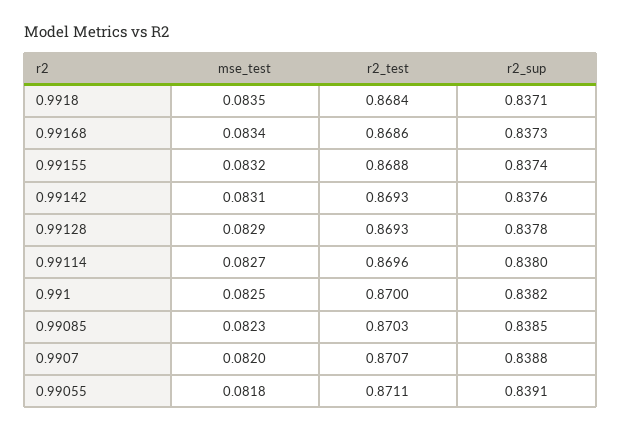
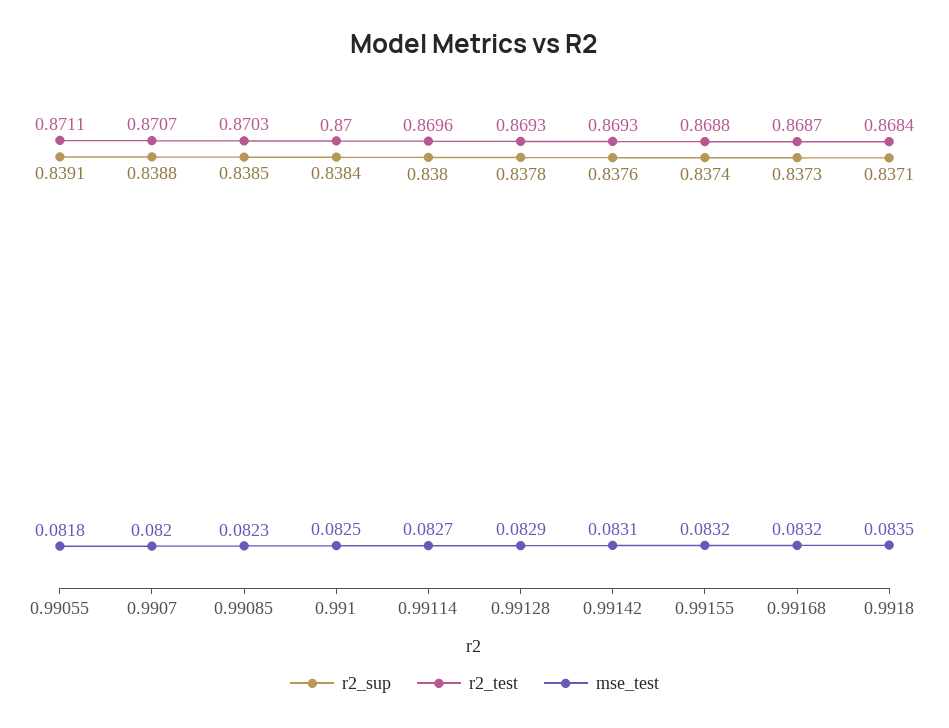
mse_test, 0.99168: 0.0834 -> 0.0832
r2_test, 0.99168: 0.8686 -> 0.8687
r2_sup, 0.991: 0.8382 -> 0.8384

